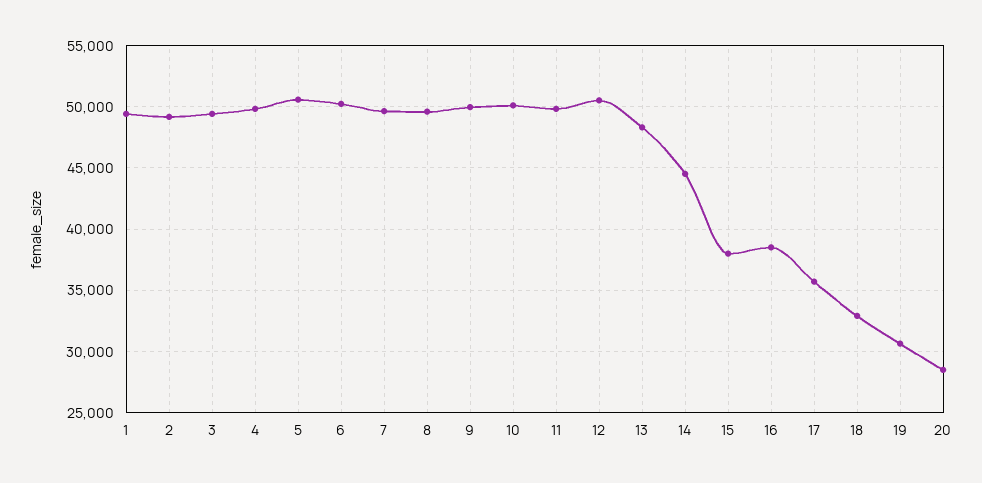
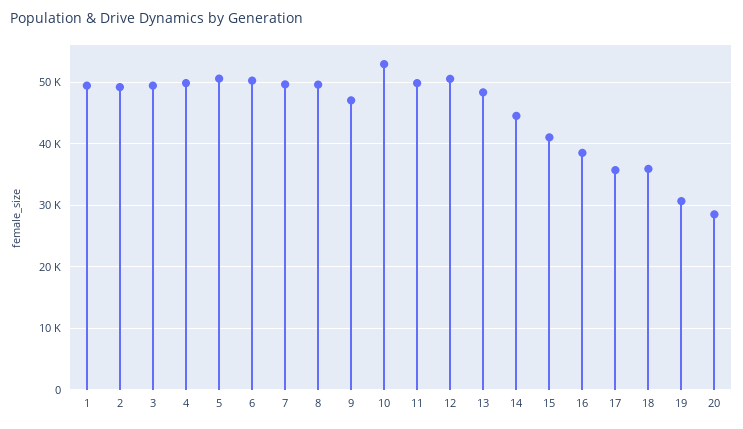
9: 50000 -> 47000
10: 50000 -> 53000
15: 38000 -> 41000
18: 33000 -> 36000

